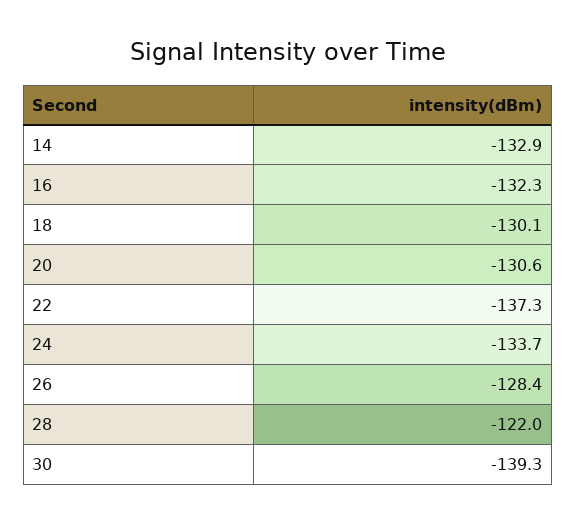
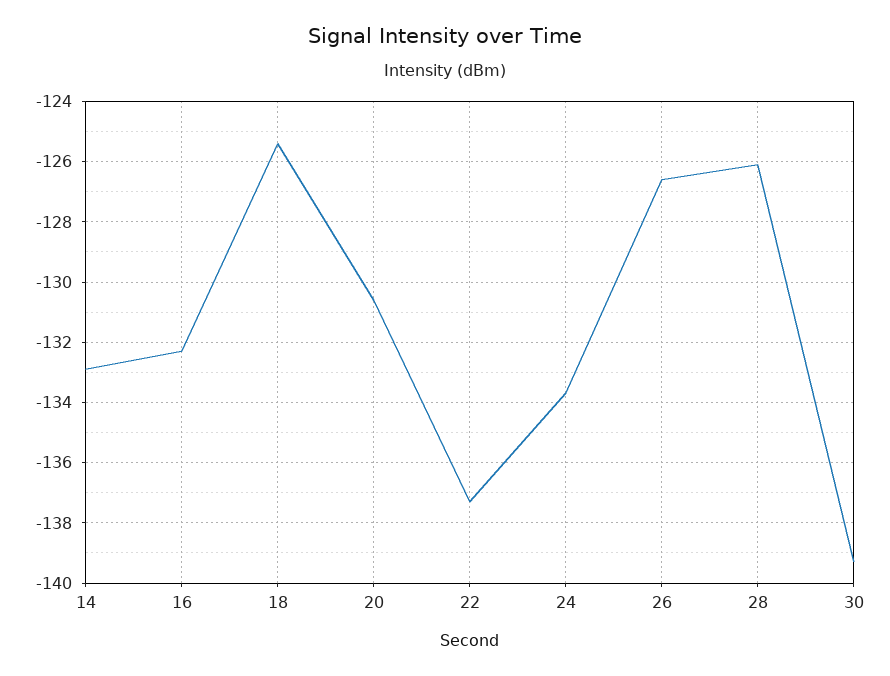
18: -130.1 -> -125.5
26: -128.4 -> -126.5
28: -122 -> -126

